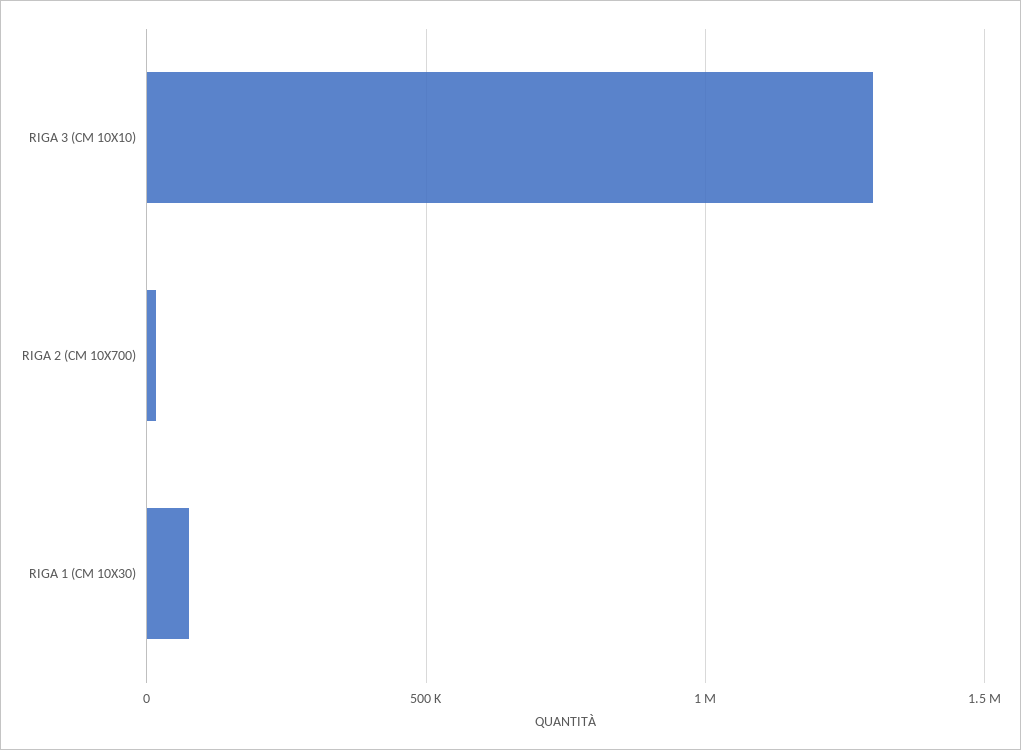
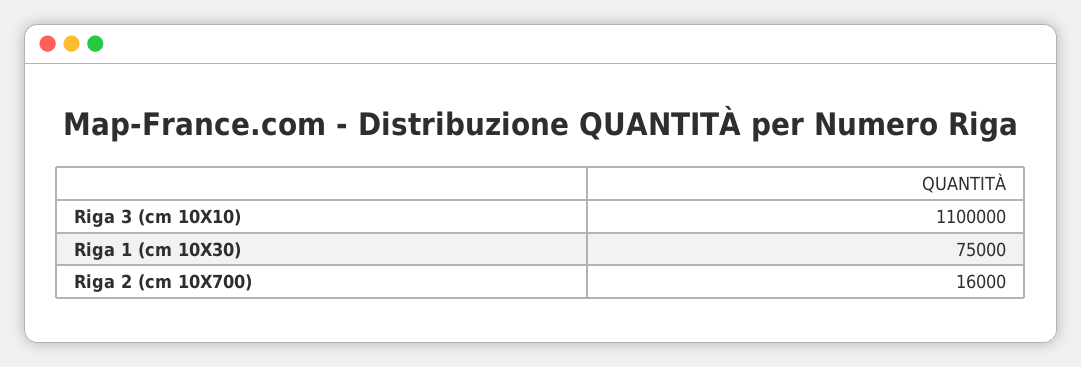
RIGA 3 (CM 10X10): 1300000 -> 1100000

